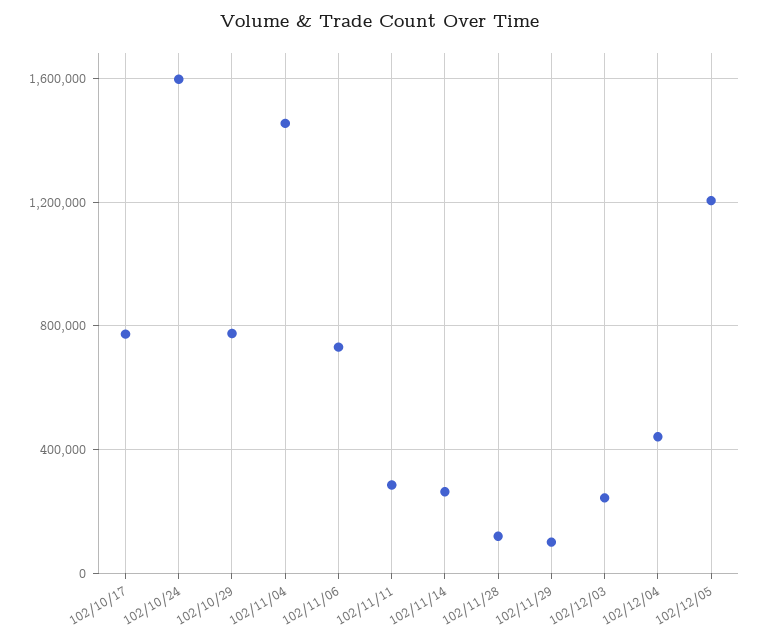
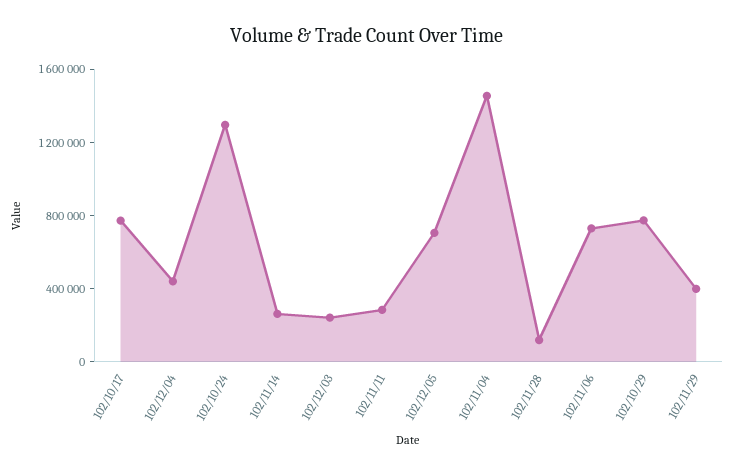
102/10/24: 1600000 -> 1300000
102/11/29: 100000 -> 400000
102/12/05: 1200000 -> 700000

